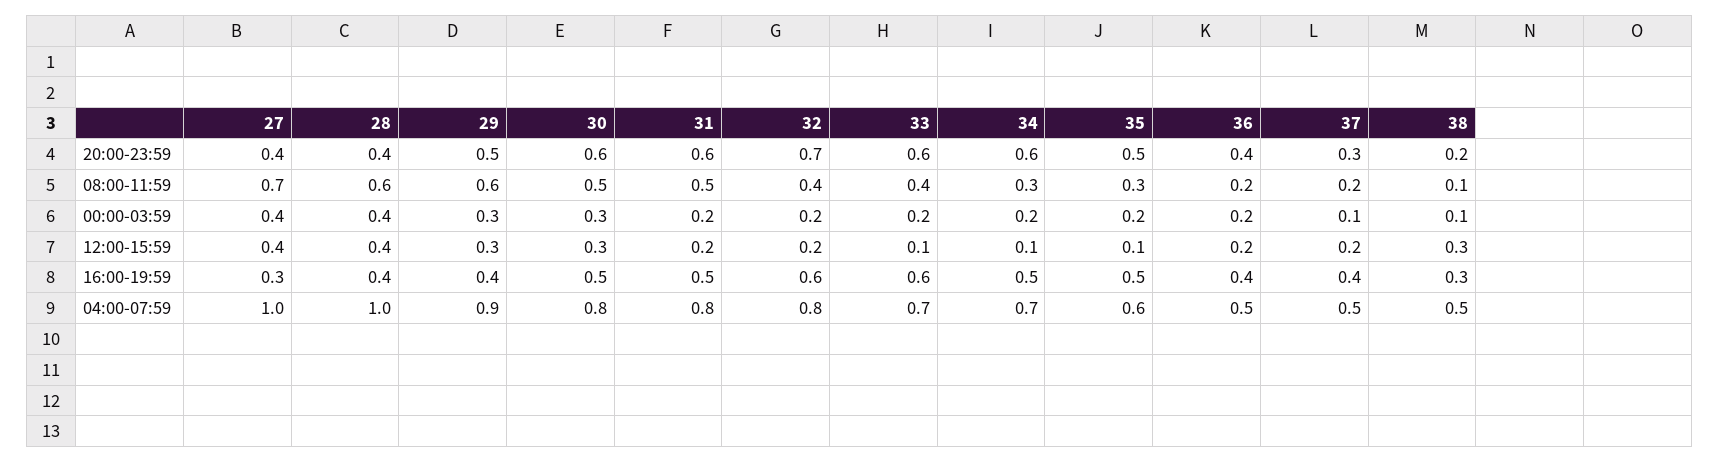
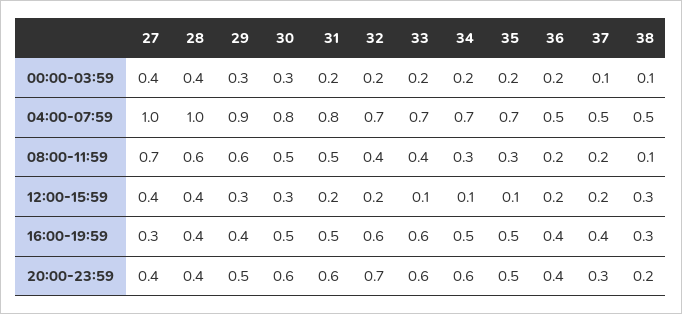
32, 04:00-07:59: 0.8 -> 0.7
35, 04:00-07:59: 0.6 -> 0.7

